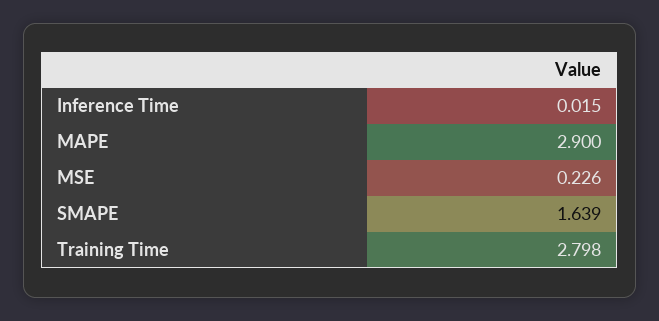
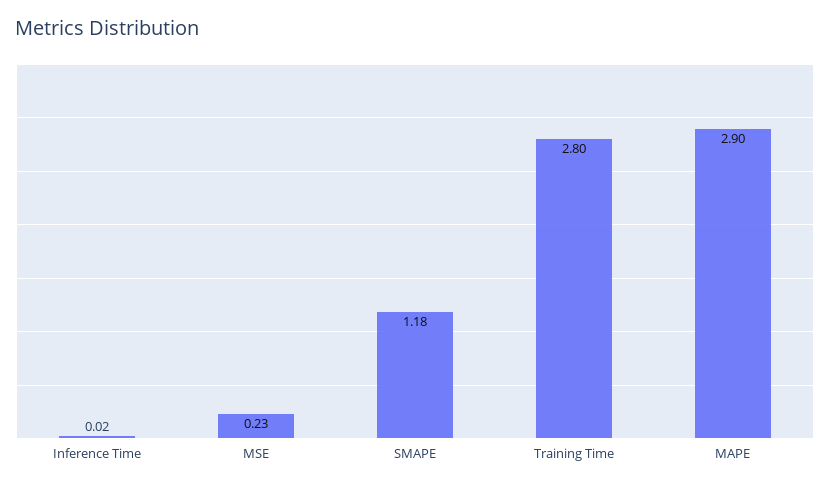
SMAPE: 1.639 -> 1.18

